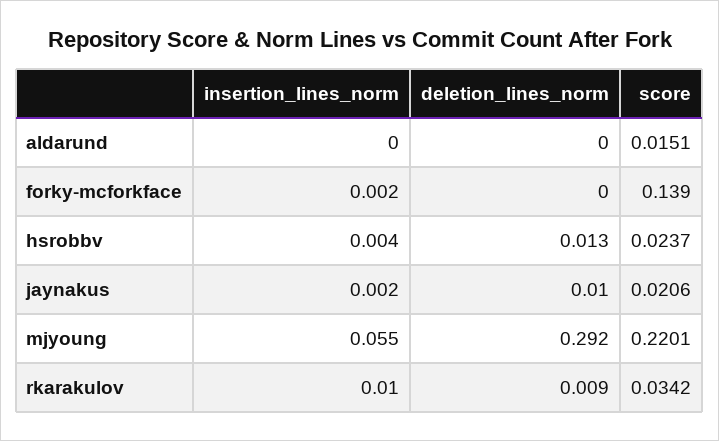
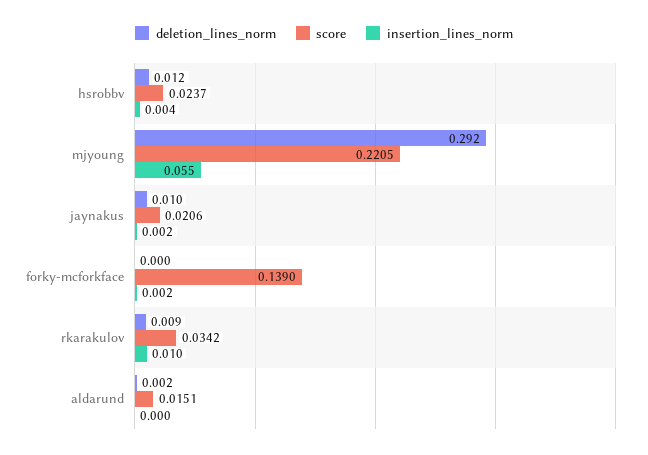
deletion_lines_norm, aldarund: 0 -> 0.002
deletion_lines_norm, hsrobbv: 0.013 -> 0.012
score, mjyoung: 0.2201 -> 0.2205

